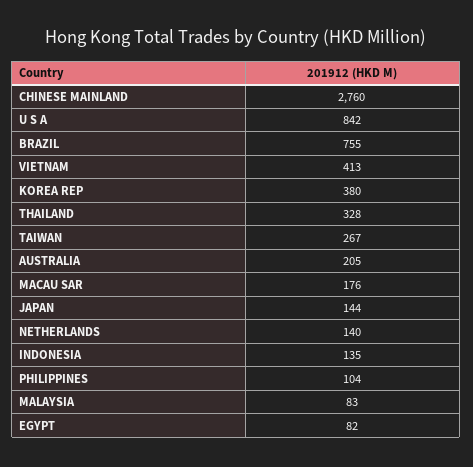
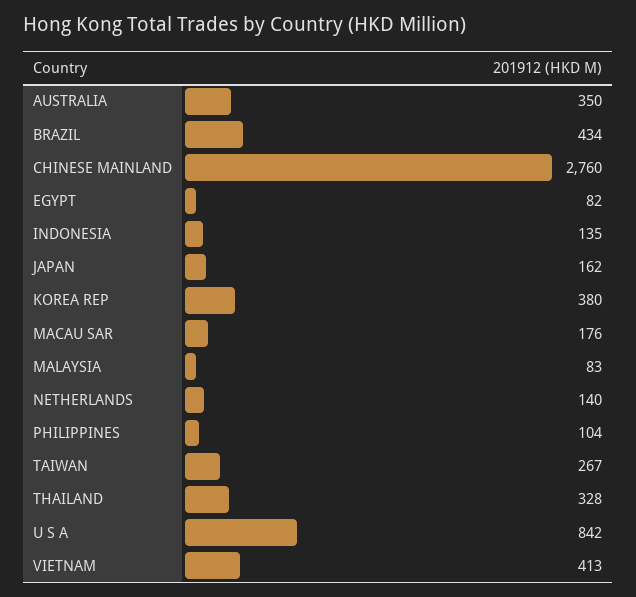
BRAZIL: 755 -> 434
AUSTRALIA: 205 -> 350
JAPAN: 144 -> 162

